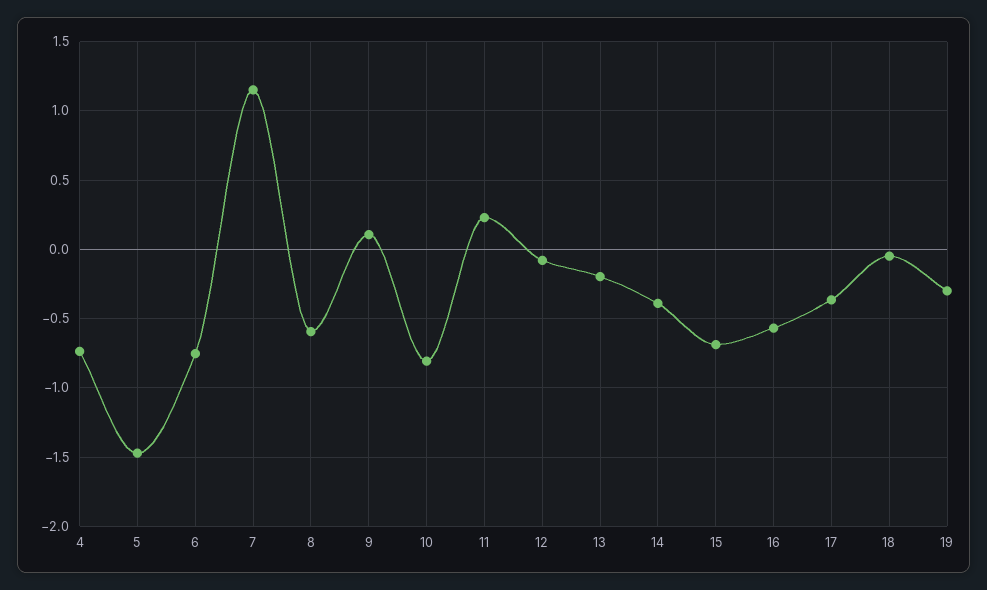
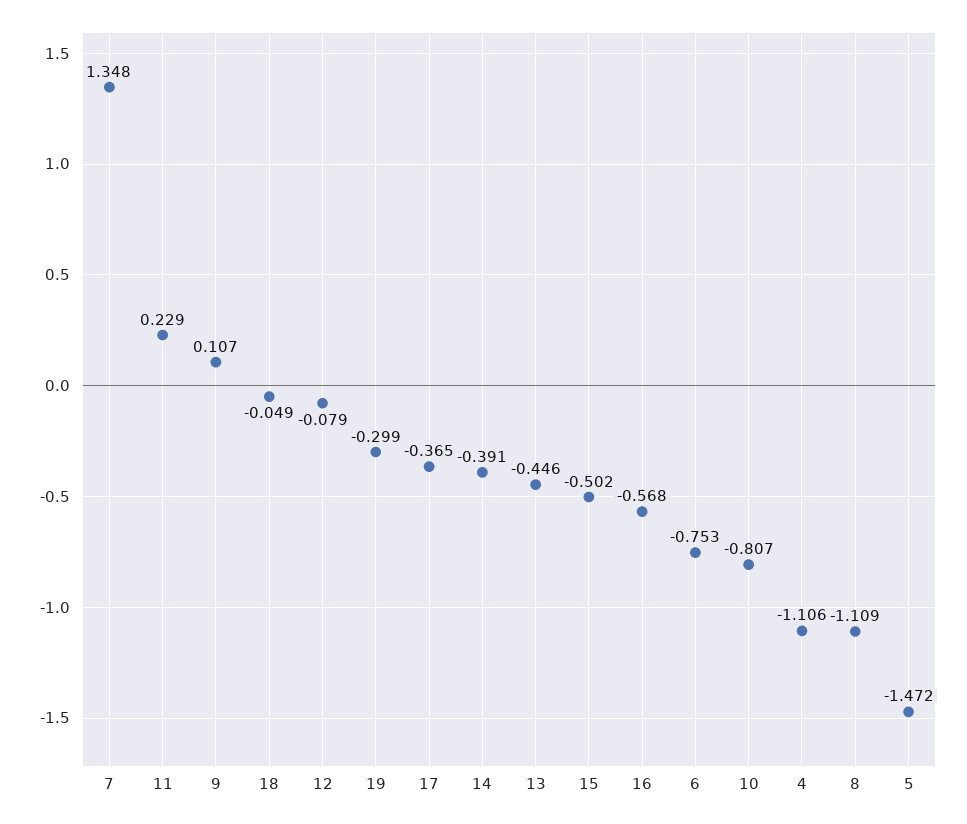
4: -0.75 -> -1.106
7: 1.15 -> 1.348
8: -0.6 -> -1.109
13: -0.2 -> -0.446
15: -0.7 -> -0.502

